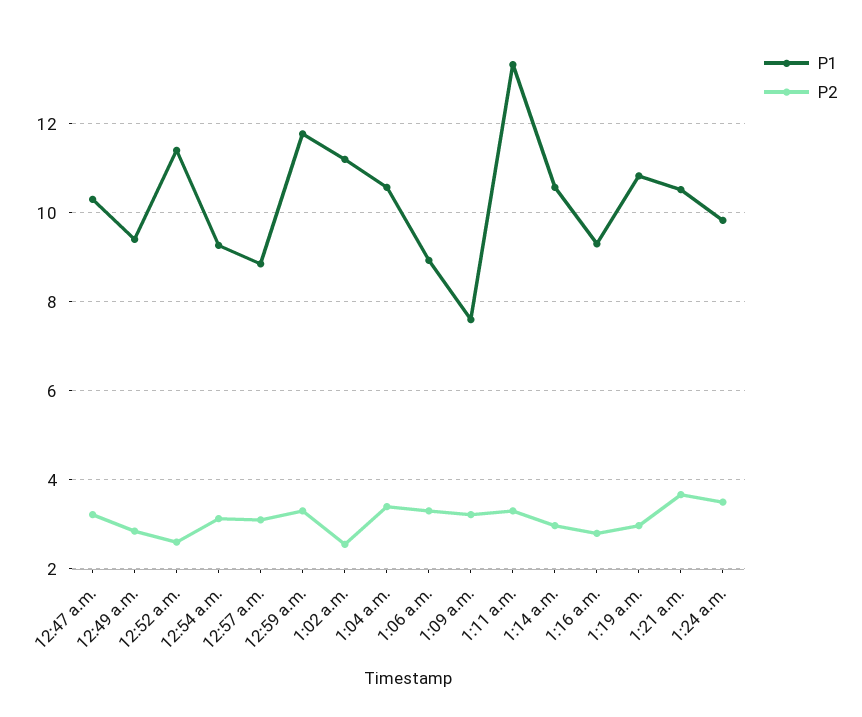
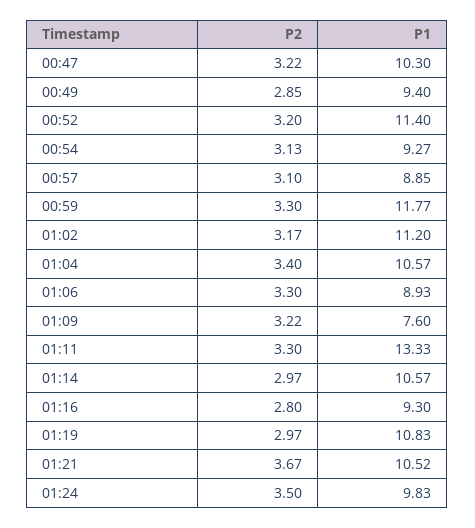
P2, 12:52 a.m.: 2.6 -> 3.2
P2, 1:02 a.m.: 2.6 -> 3.17

